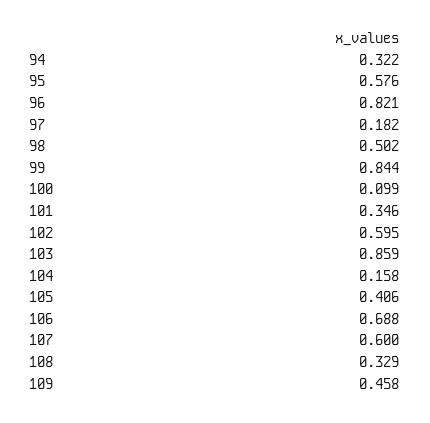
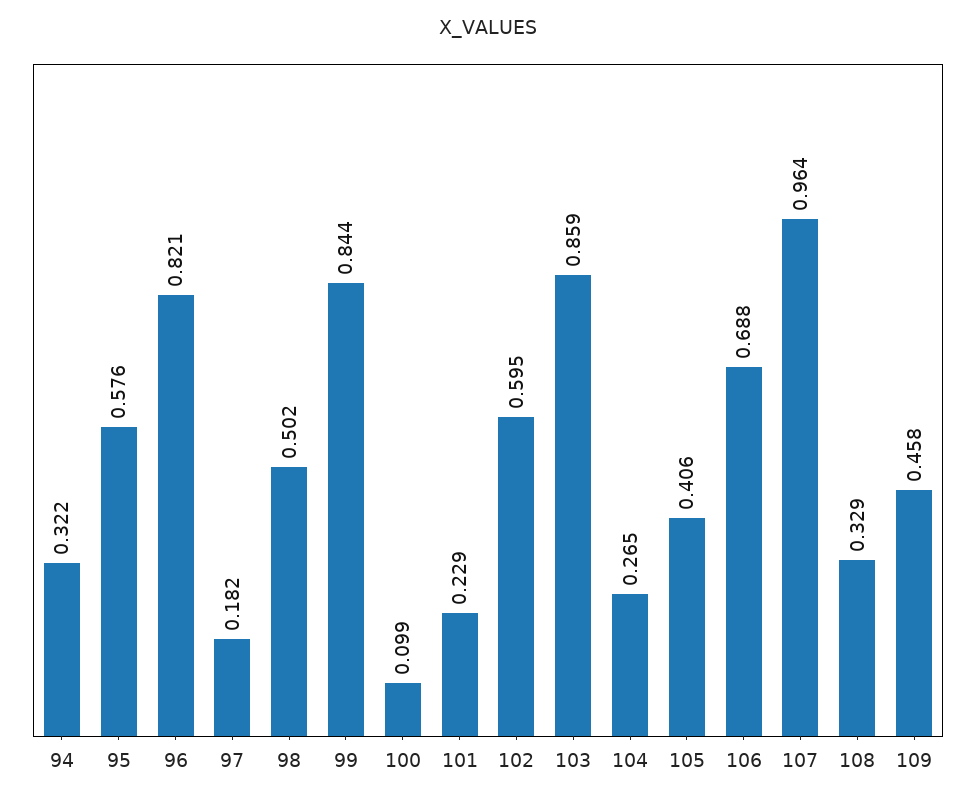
101: 0.346 -> 0.229
104: 0.158 -> 0.265
107: 0.6 -> 0.964

